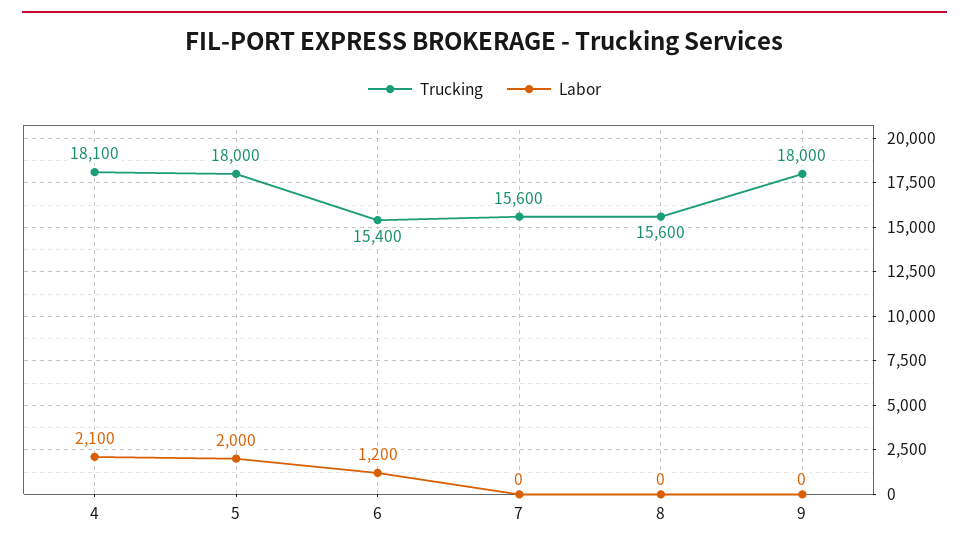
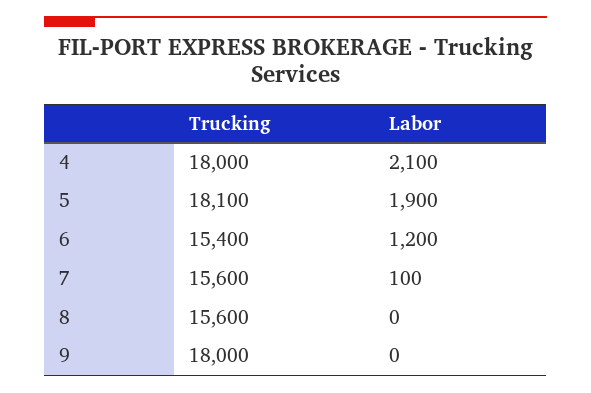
Trucking, 4: 18100 -> 18000
Trucking, 5: 18000 -> 18100
Labor, 5: 2000 -> 1900
Labor, 7: 0 -> 100

